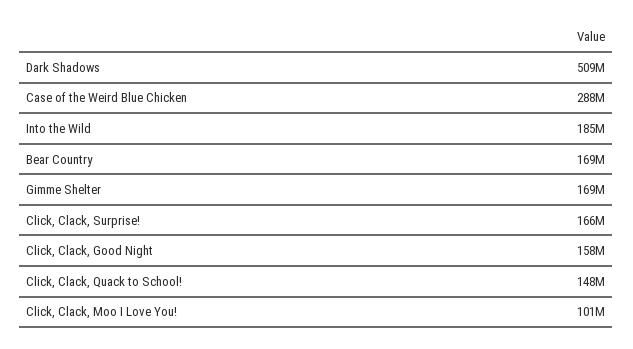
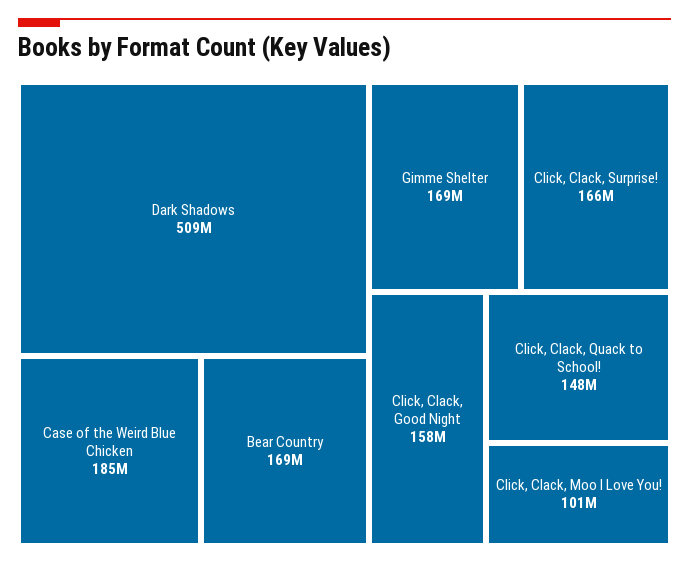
Case of the Weird Blue Chicken: 288000000 -> 185000000
Into the Wild: 185000000 -> none

